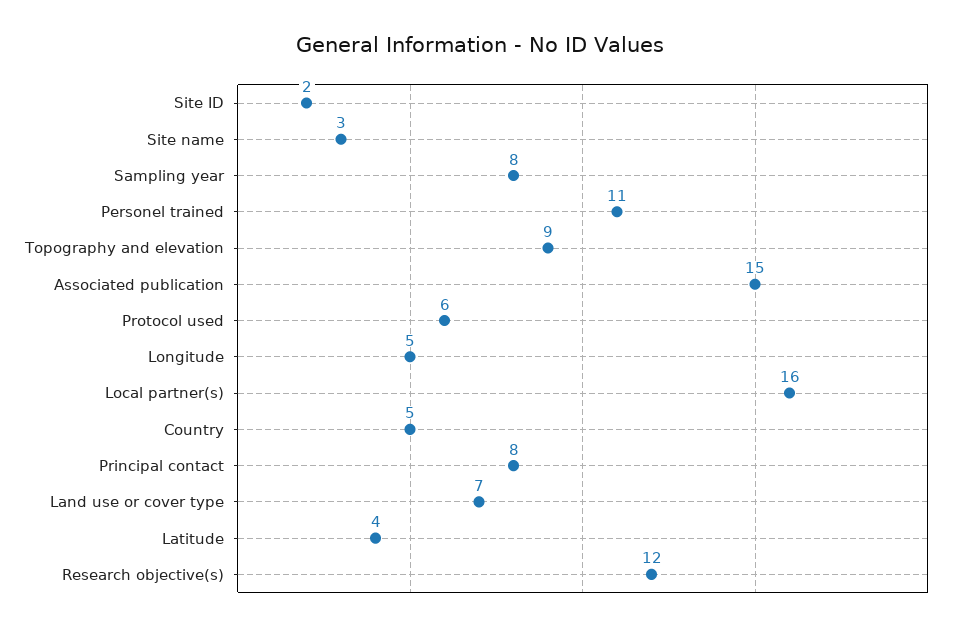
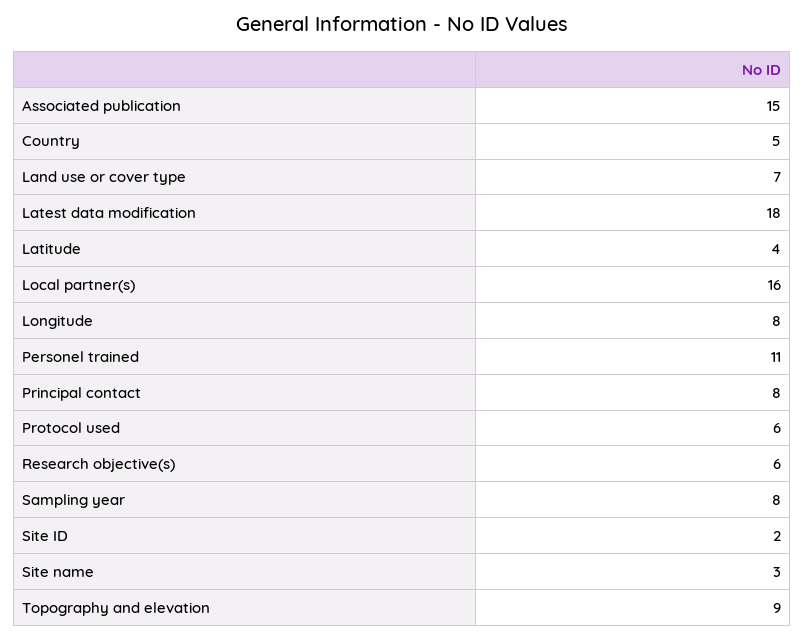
Longitude: 5 -> 8
Research objective(s): 12 -> 6
Latest data modification: none -> 18

